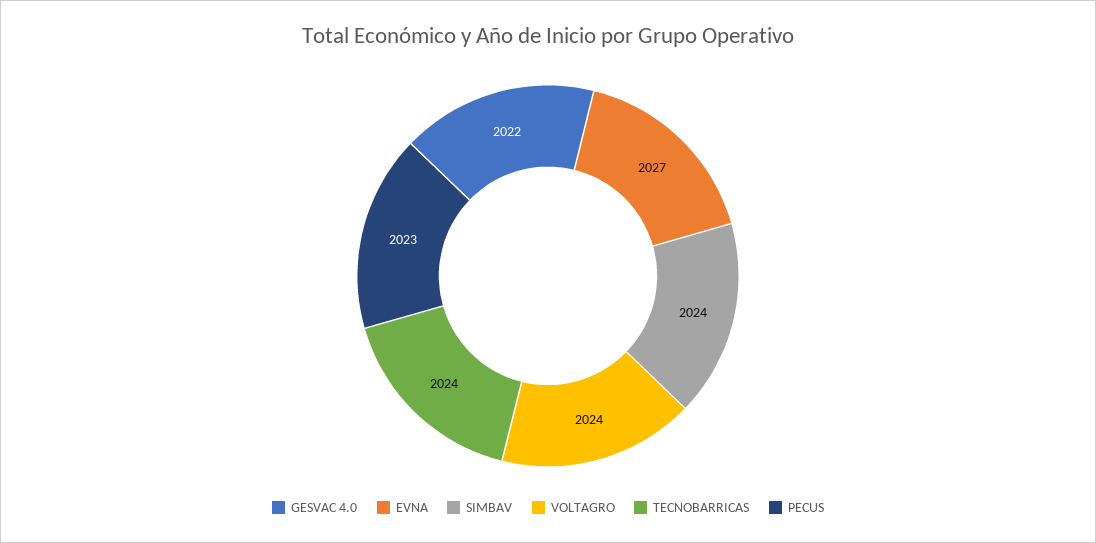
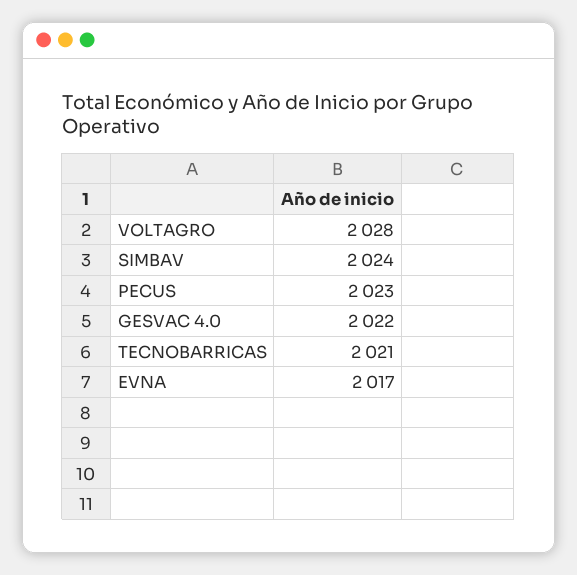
EVNA: 2027 -> 2017
VOLTAGRO: 2024 -> 2028
TECNOBARRICAS: 2024 -> 2021

